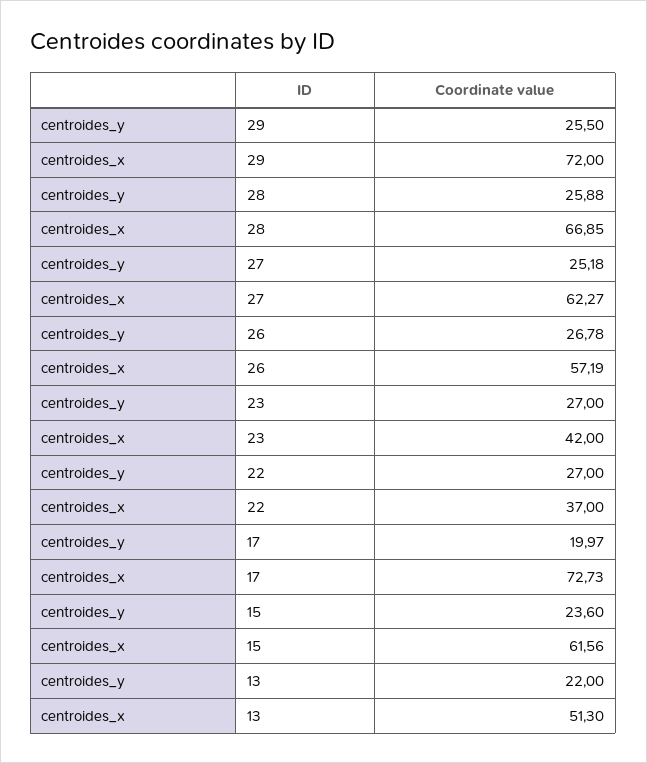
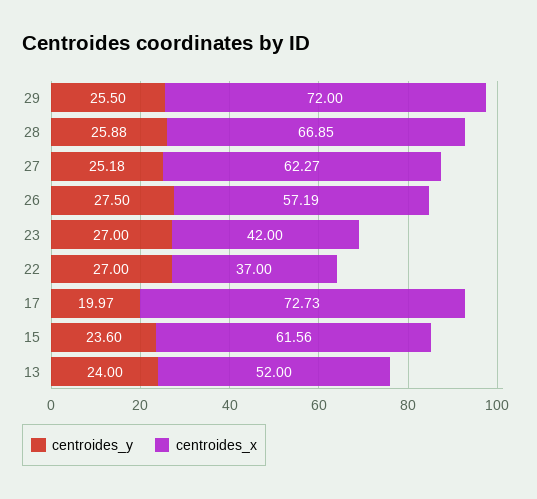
centroides_y, 26: 26.78 -> 27.5
centroides_y, 13: 22 -> 24
centroides_x, 13: 51.3 -> 52

